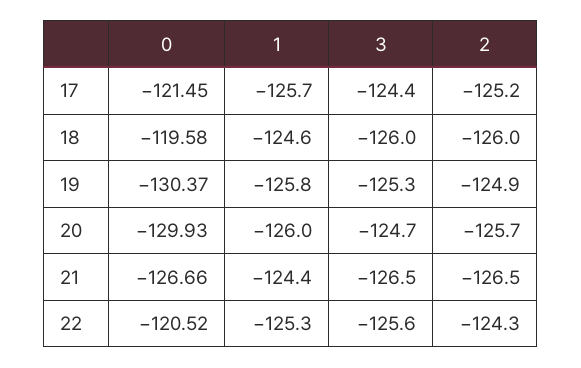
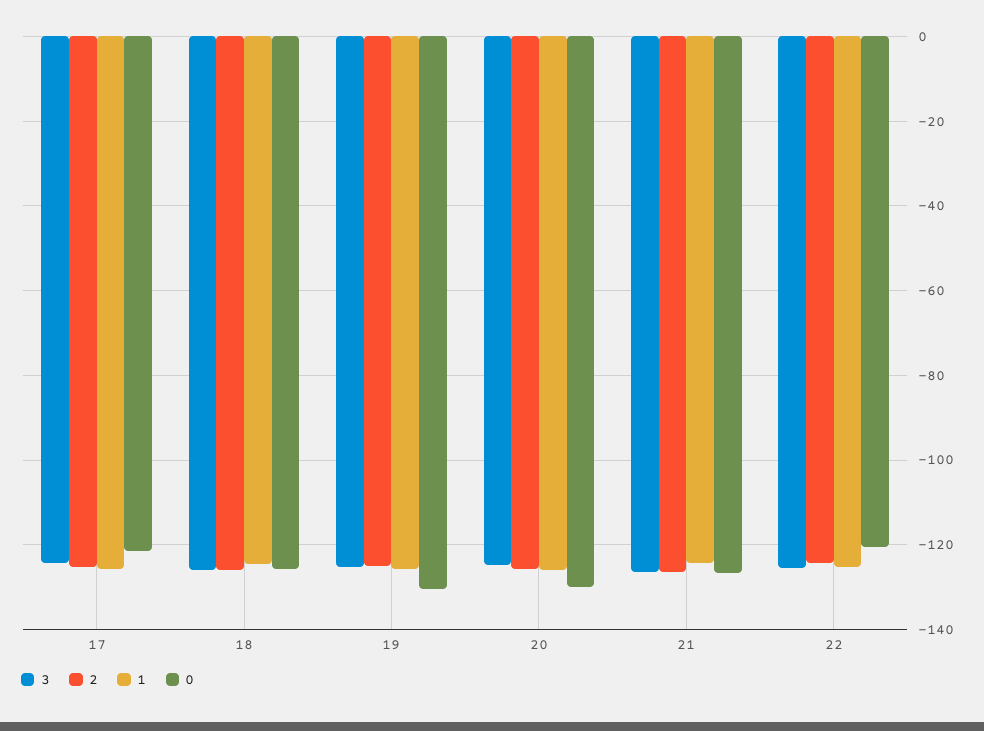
0, 18: -119.58 -> -126

